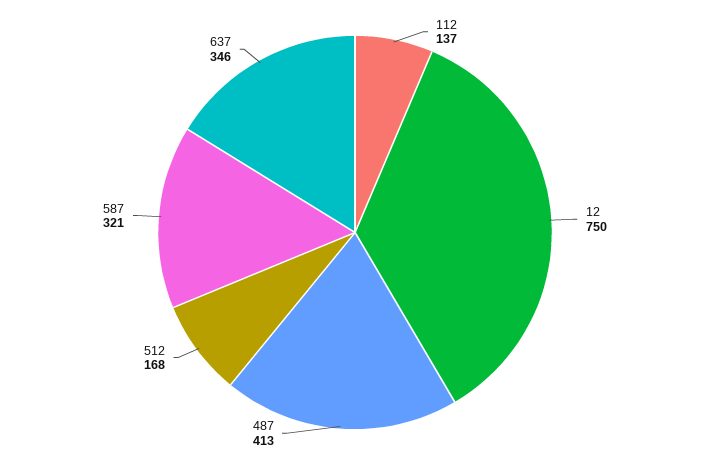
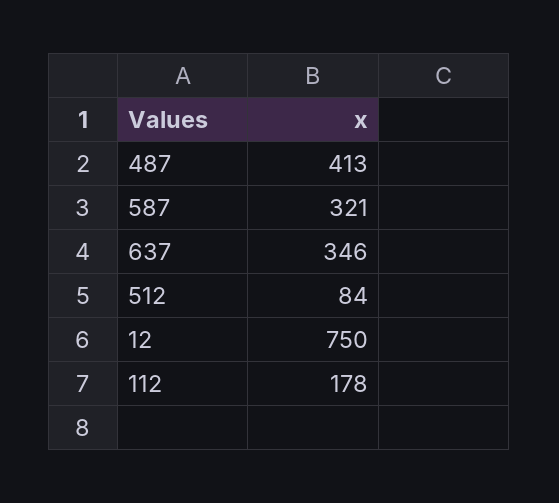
112: 137 -> 178
512: 168 -> 84

